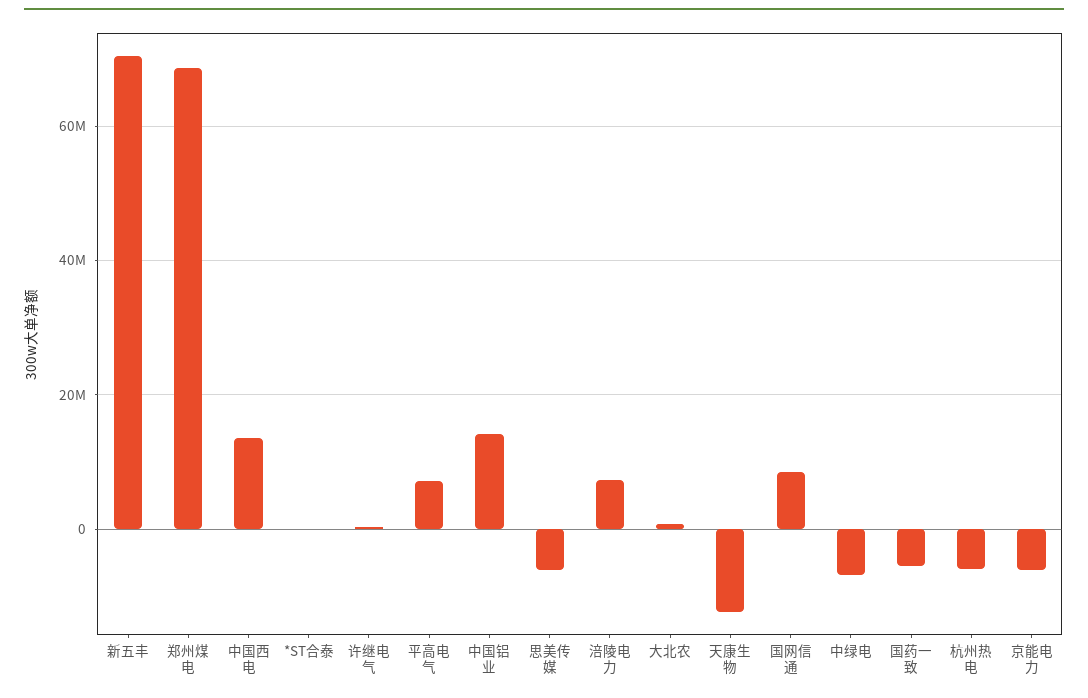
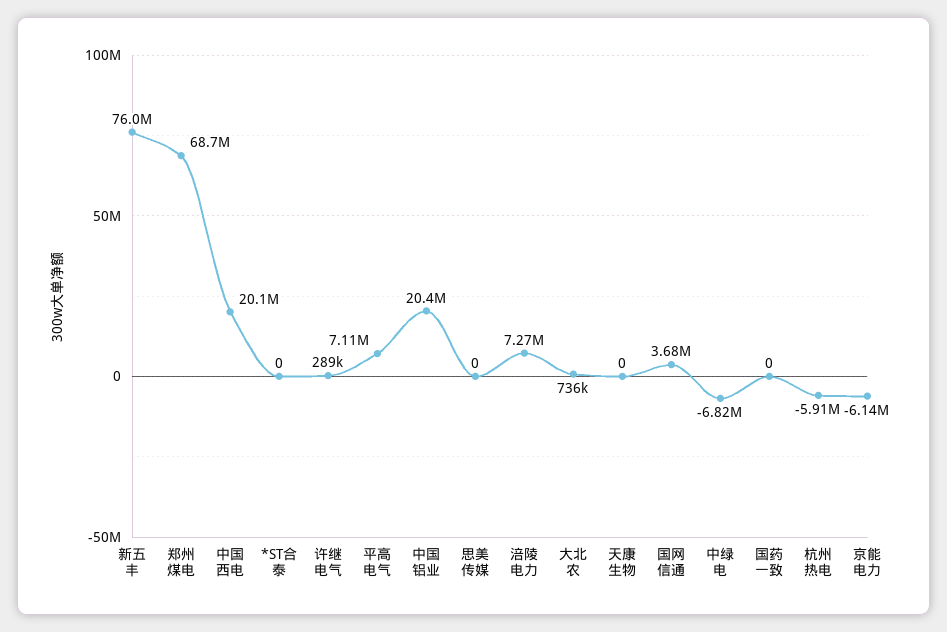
新五丰: 70000000 -> 76000000
中国西电: 14000000 -> 20100000
中国铝业: 14000000 -> 20400000
思美传媒: -6000000 -> 0
天康生物: -12000000 -> 0
国网信通: 8000000 -> 3680000
国药一致: -6000000 -> 0

